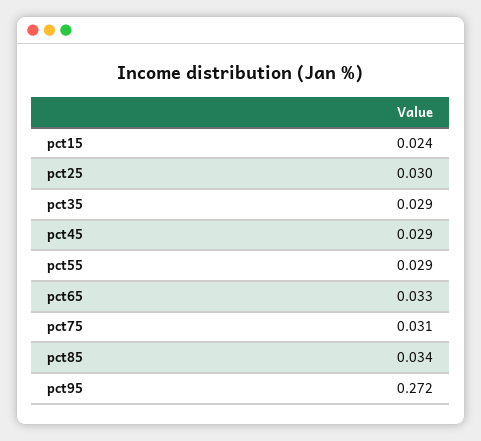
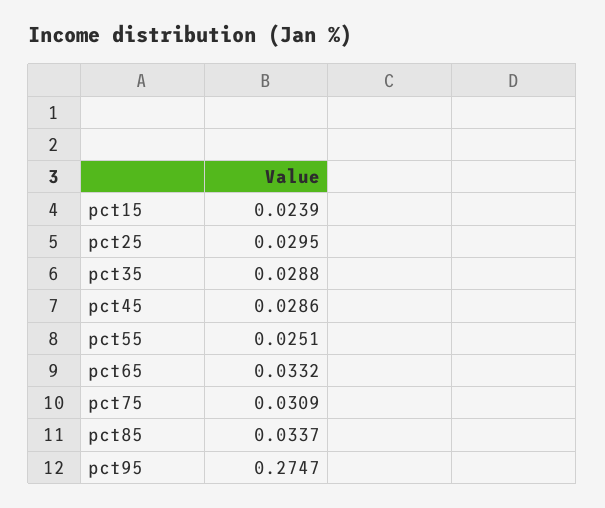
pct55: 0.029 -> 0.0251
pct95: 0.272 -> 0.2747

